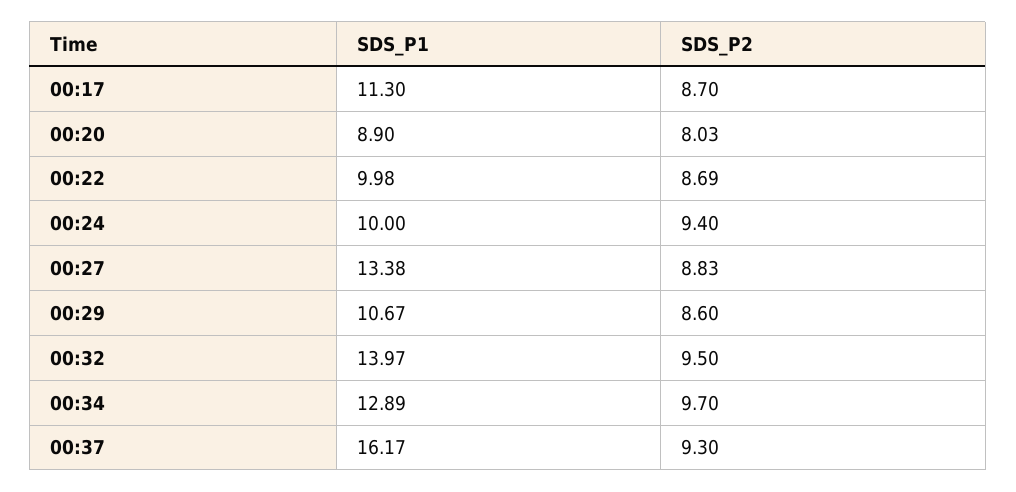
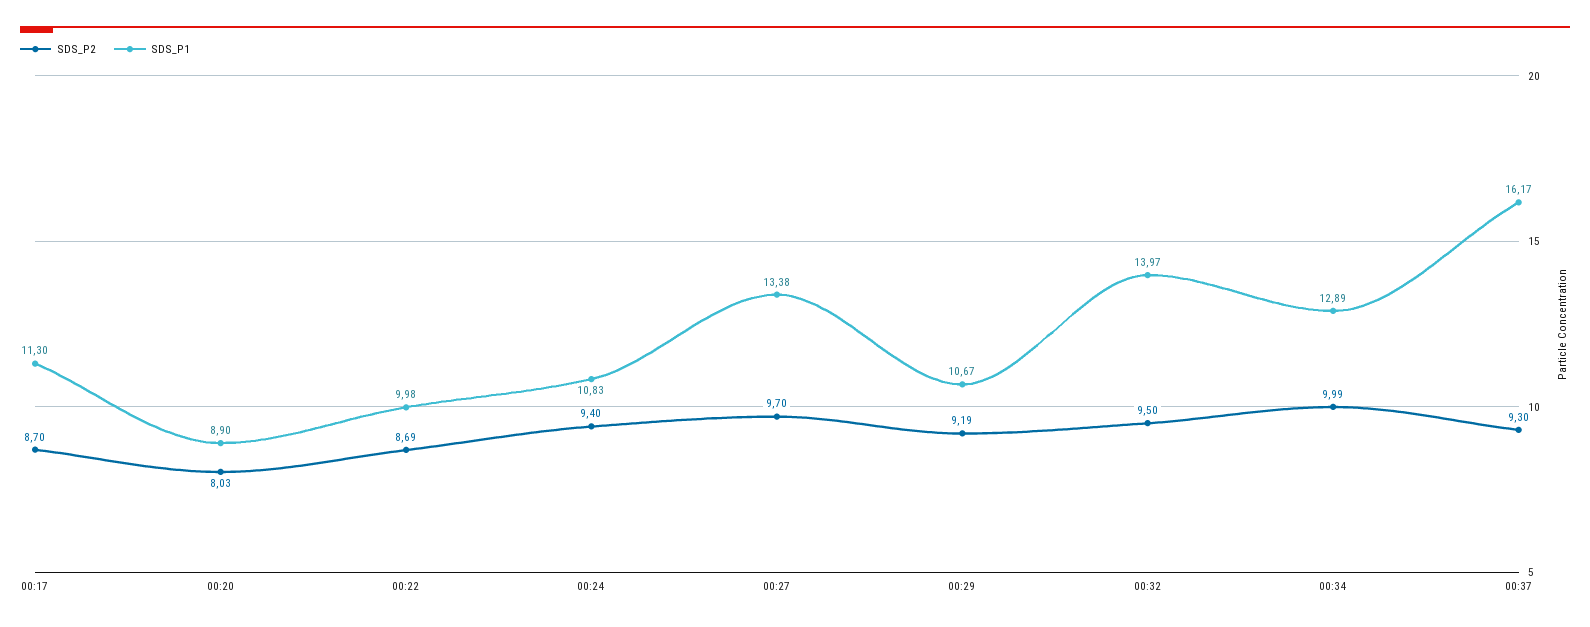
SDS_P1, 00:24: 10 -> 10.83
SDS_P2, 00:27: 8.83 -> 9.7
SDS_P2, 00:29: 8.6 -> 9.19
SDS_P2, 00:34: 9.7 -> 9.99

